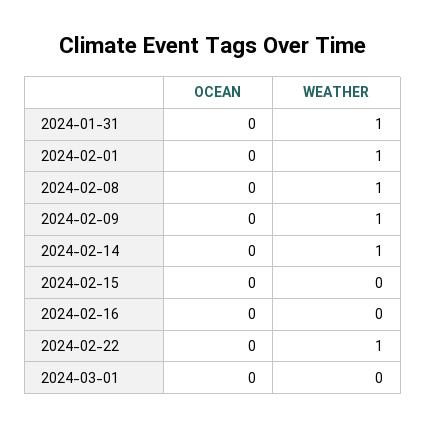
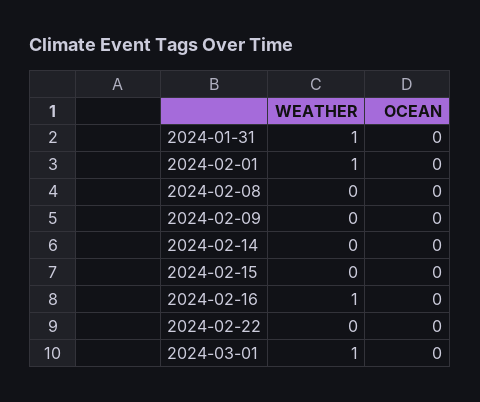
WEATHER, 2024-02-08: 1 -> 0
WEATHER, 2024-02-09: 1 -> 0
WEATHER, 2024-02-14: 1 -> 0
WEATHER, 2024-02-16: 0 -> 1
WEATHER, 2024-02-22: 1 -> 0
WEATHER, 2024-03-01: 0 -> 1

